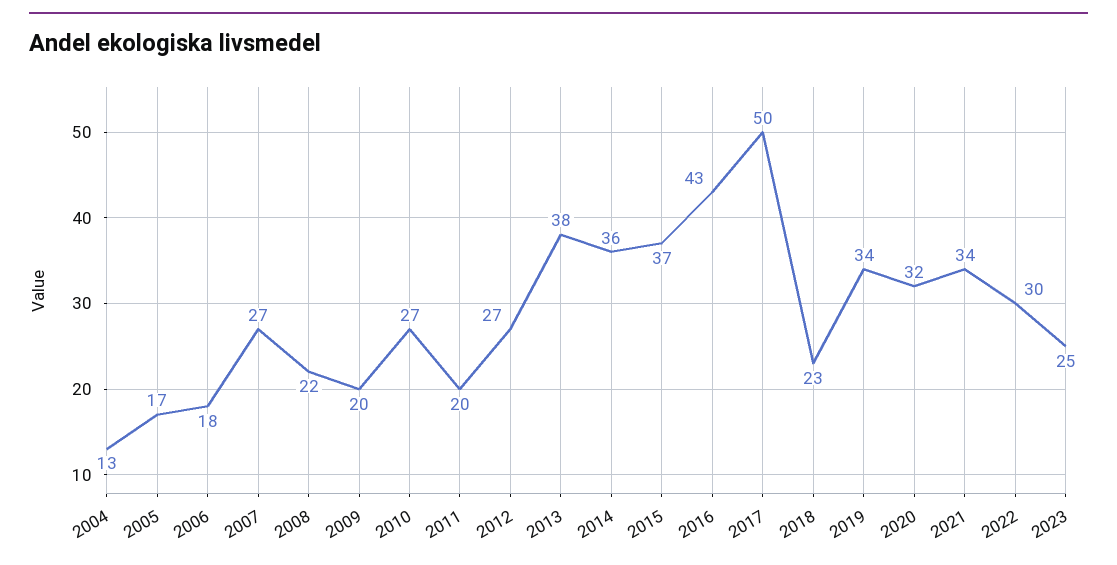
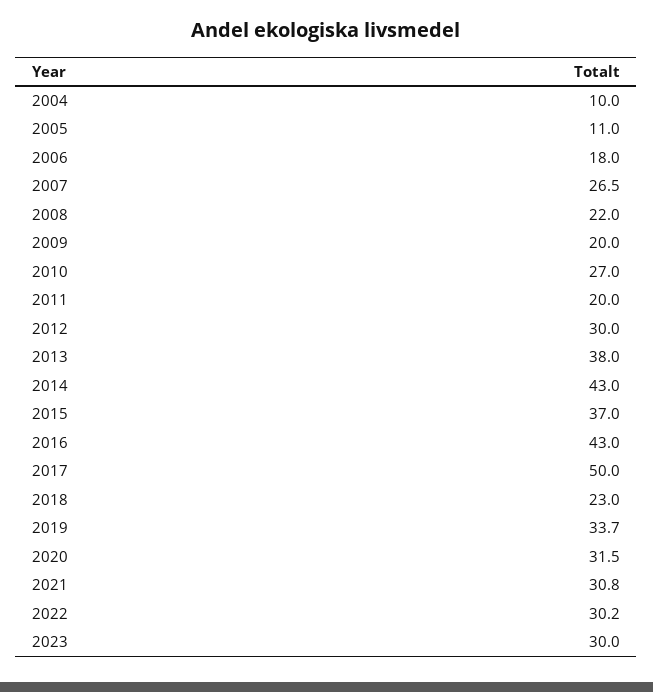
2004: 13 -> 10
2005: 17 -> 11
2012: 27 -> 30
2014: 36 -> 43
2021: 34 -> 30.8
2023: 25 -> 30

